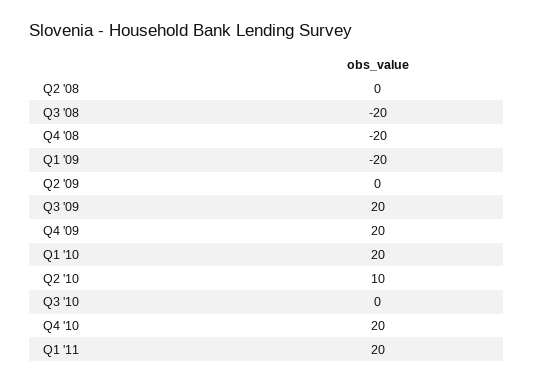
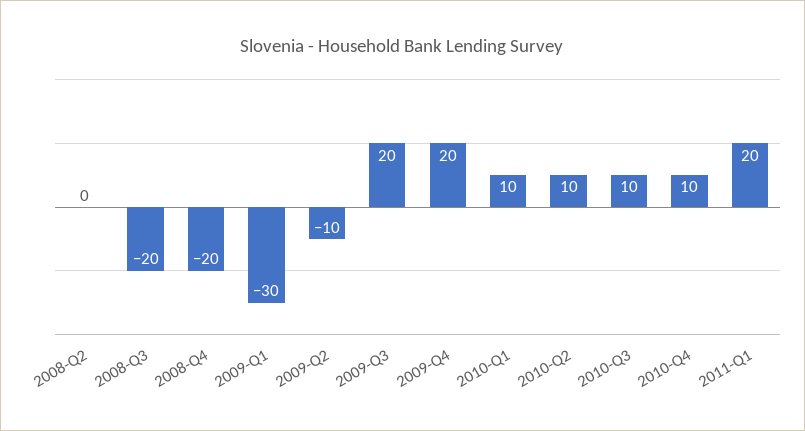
Q1 '09: -20 -> -30
Q2 '09: 0 -> -10
Q1 '10: 20 -> 10
Q3 '10: 0 -> 10
Q4 '10: 20 -> 10

